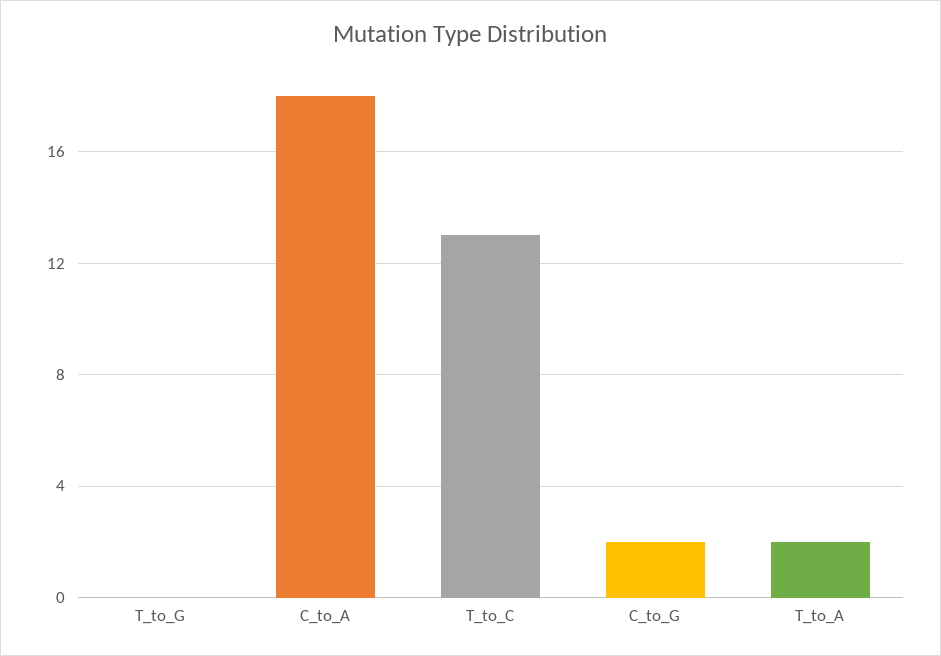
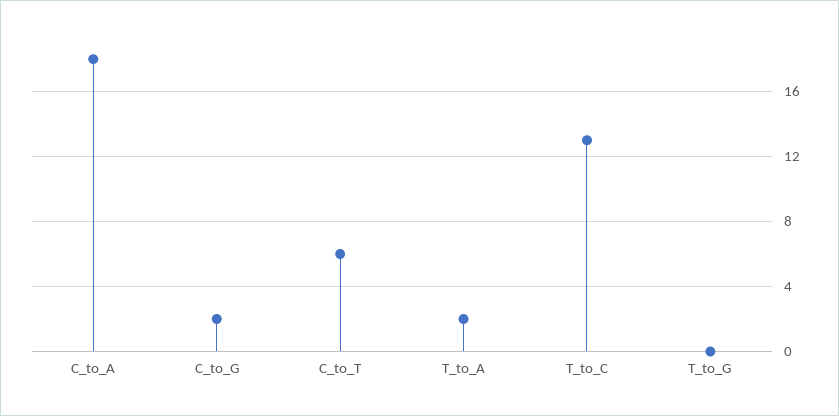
C_to_T: none -> 6

